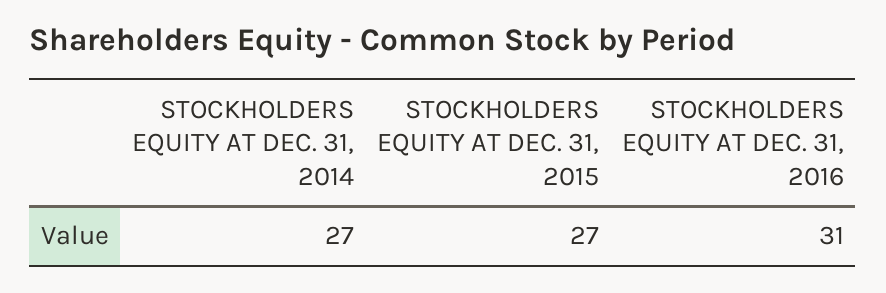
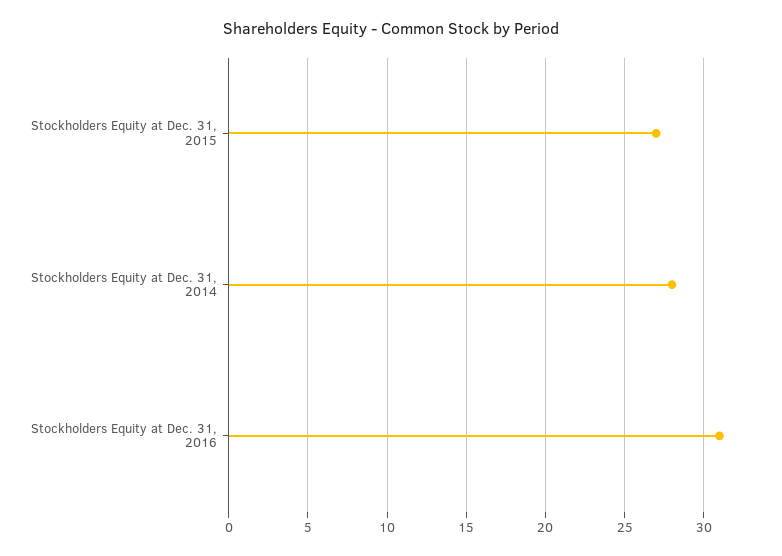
STOCKHOLDERS EQUITY AT DEC. 31, 2014: 27 -> 28

